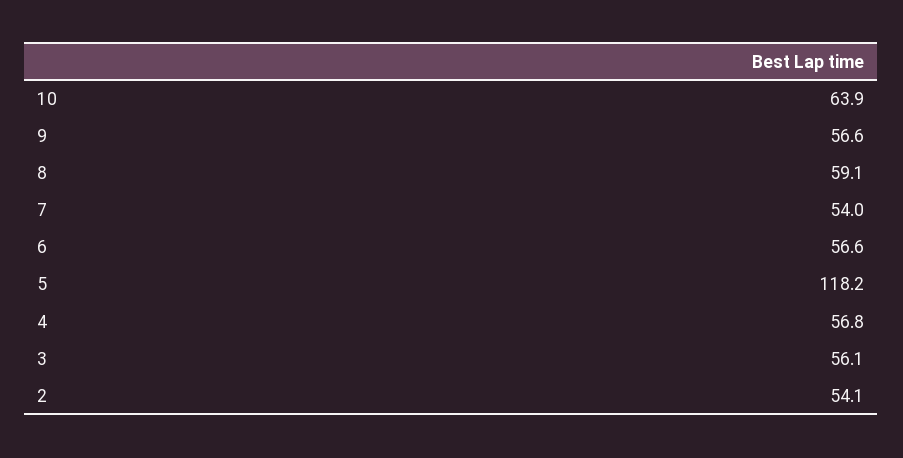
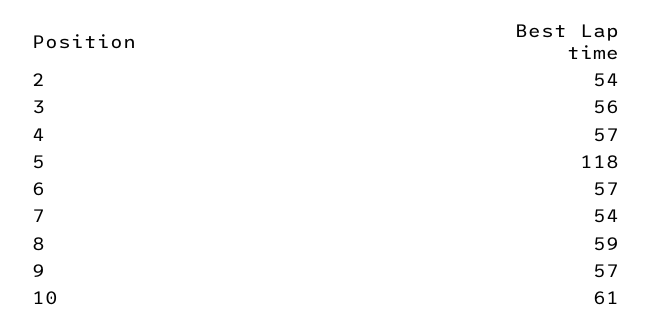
10: 63.9 -> 61

